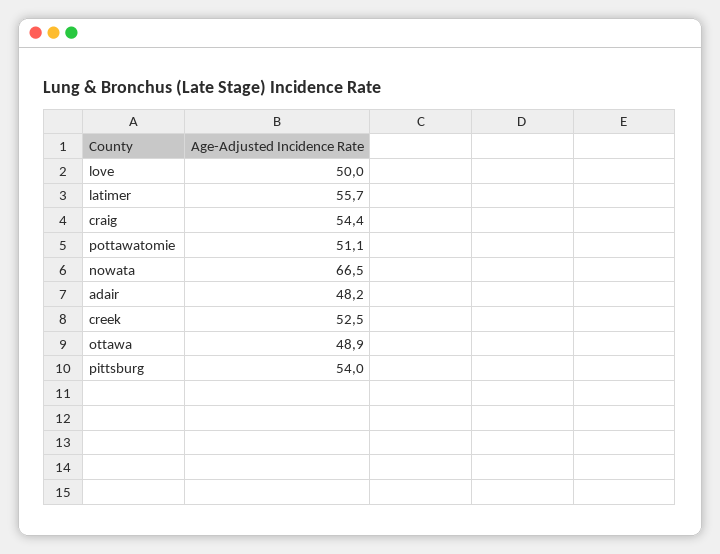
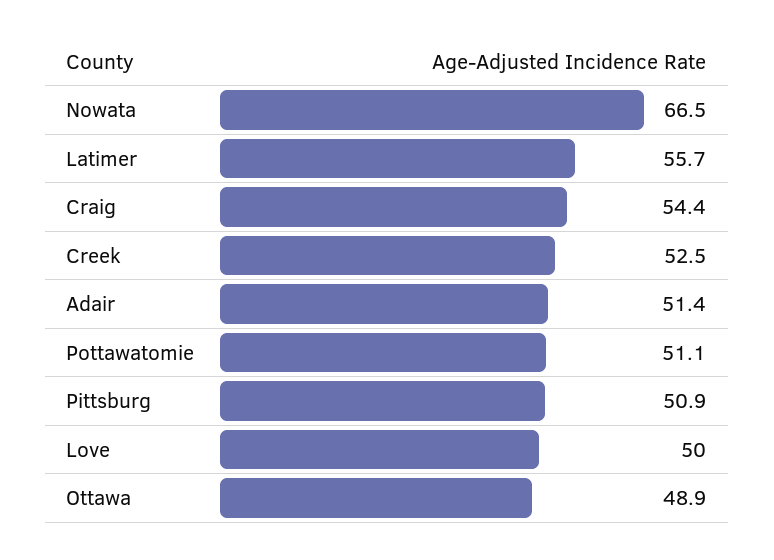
adair: 48.2 -> 51.4
pittsburg: 54 -> 50.9

